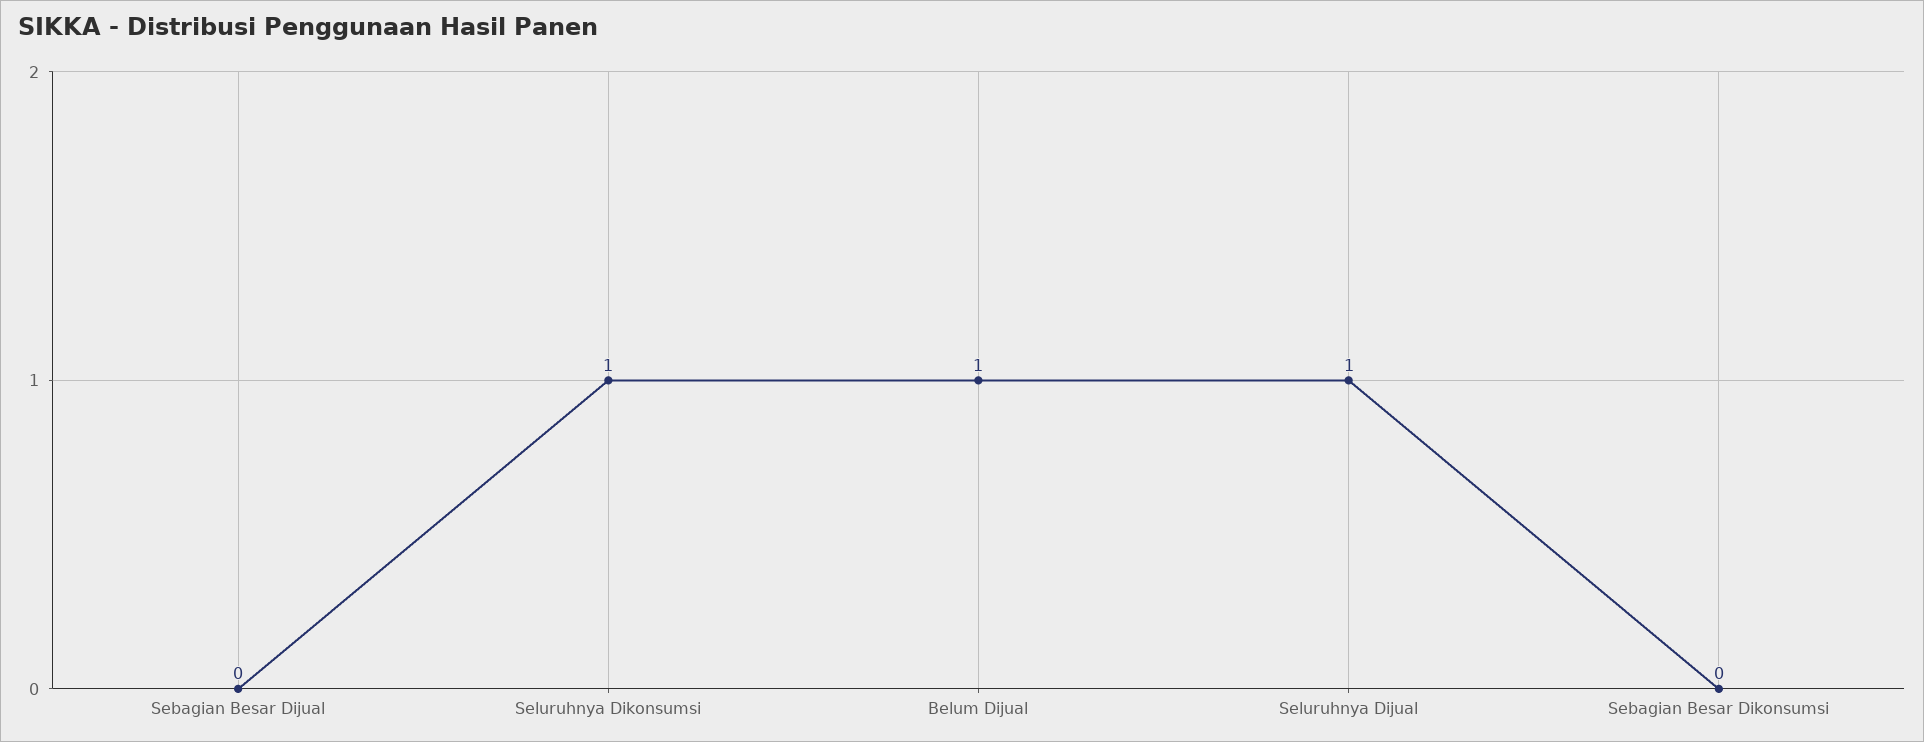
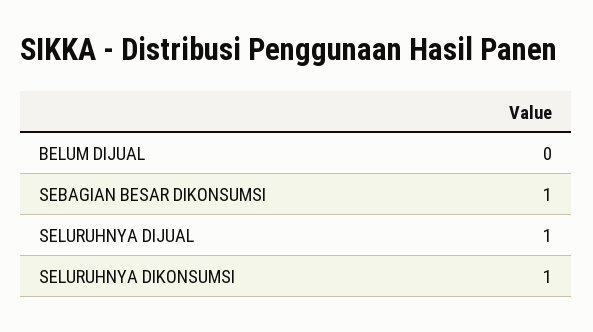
Sebagian Besar Dijual: 0 -> none
Belum Dijual: 1 -> 0
Sebagian Besar Dikonsumsi: 0 -> 1

